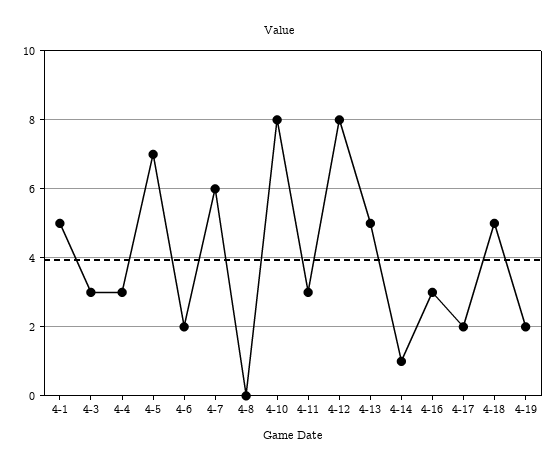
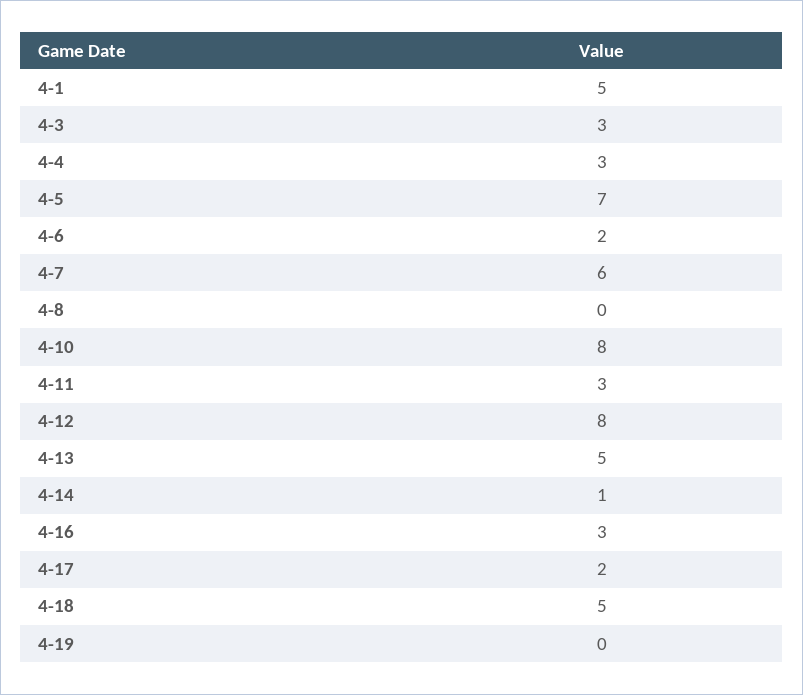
4-19: 2 -> 0

